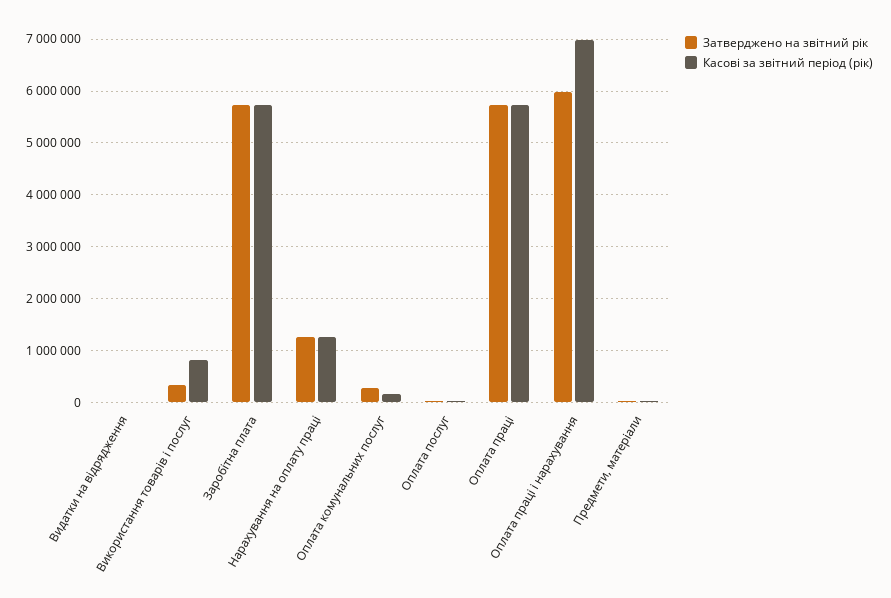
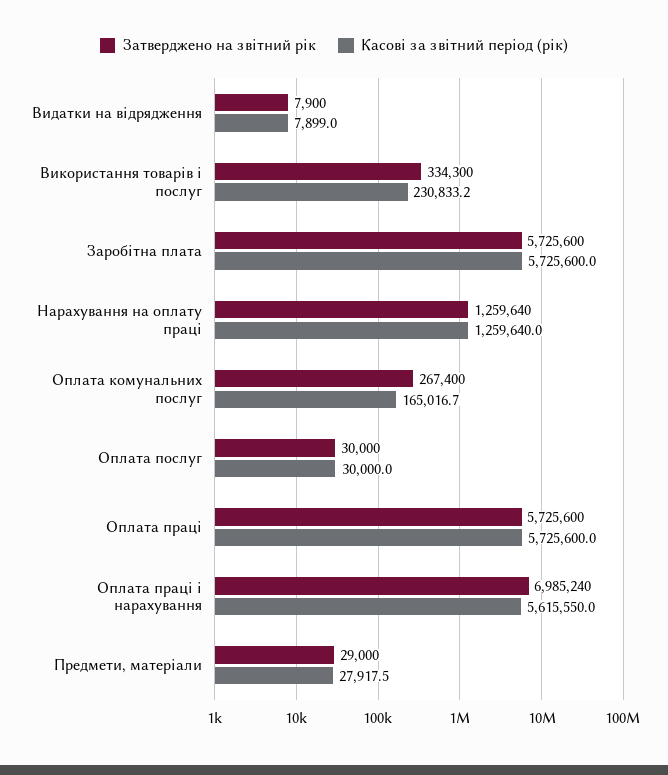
Касові за звітний період (рік), Використання товарів і послуг: 800000 -> 230833.2
Затверджено на звітний рік, Оплата праці і нарахування: 6000000 -> 6985240
Касові за звітний період (рік), Оплата праці і нарахування: 7000000 -> 5615550

